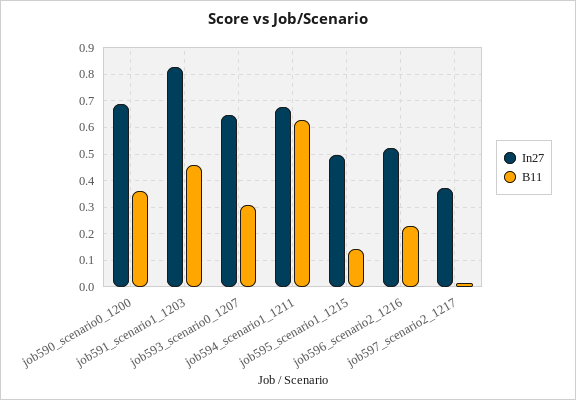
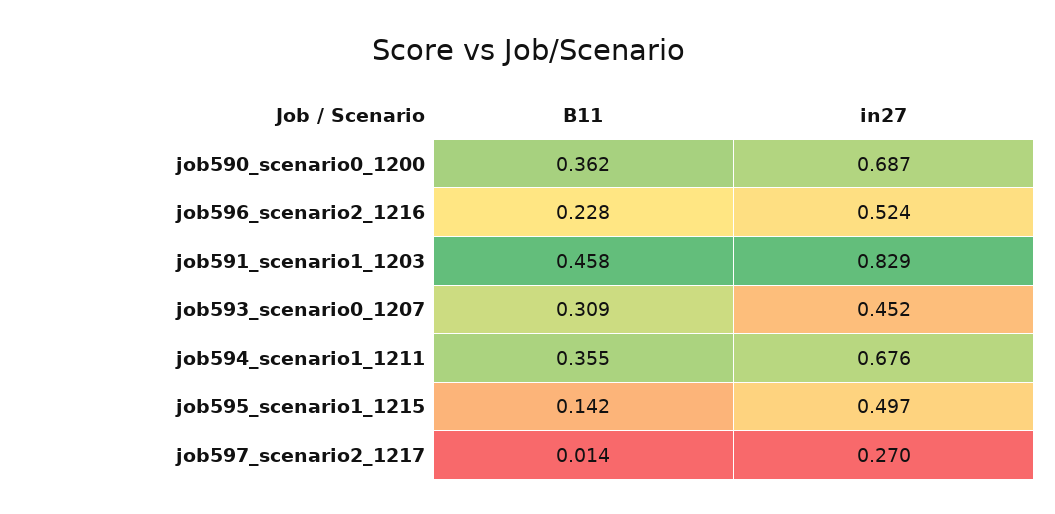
In27, job593_scenario0_1207: 0.65 -> 0.452
B11, job594_scenario1_1211: 0.625 -> 0.355
In27, job597_scenario2_1217: 0.375 -> 0.27

